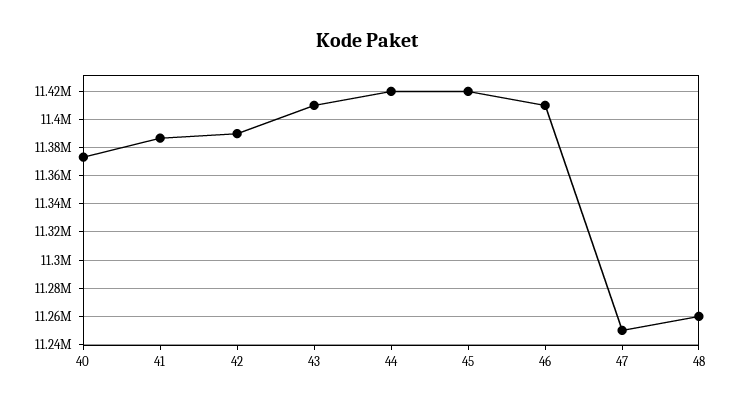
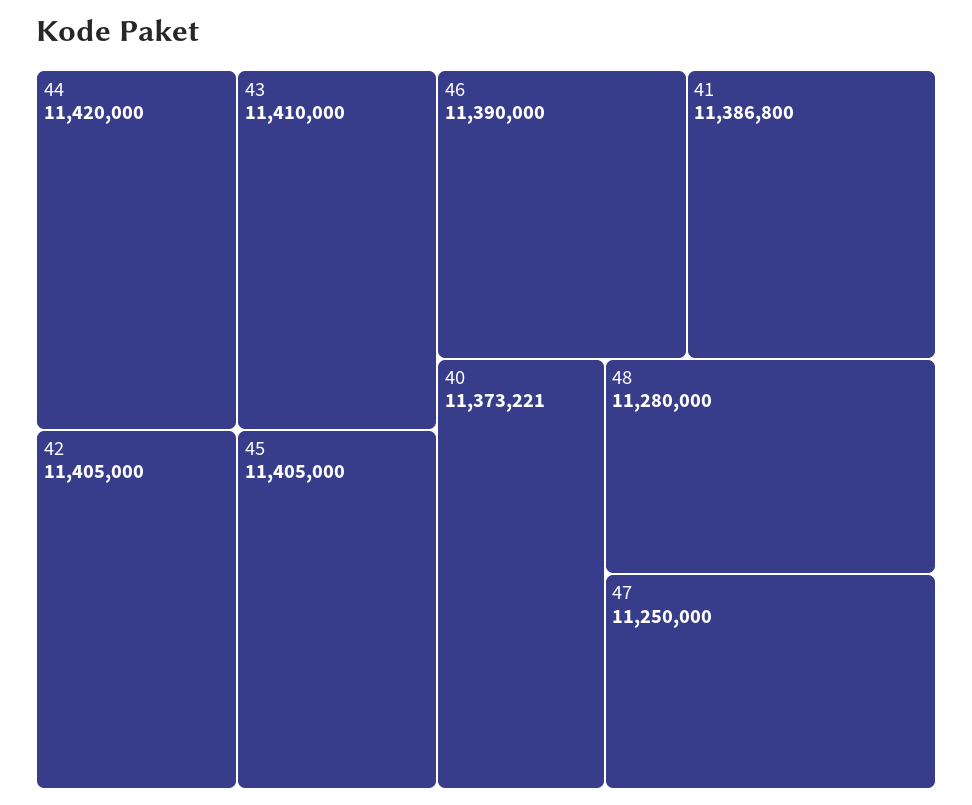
42: 11390000 -> 11405000
45: 11420000 -> 11405000
46: 11410000 -> 11390000
48: 11260000 -> 11280000

